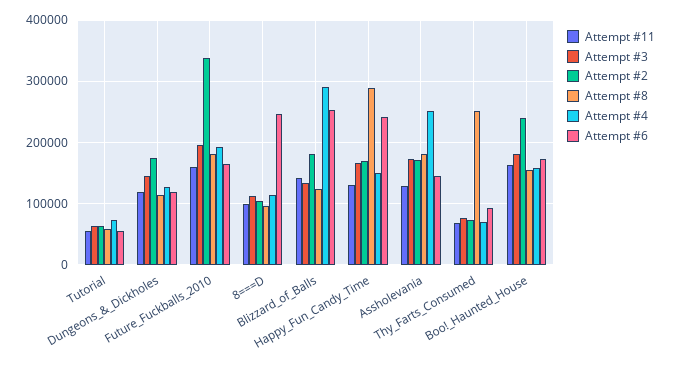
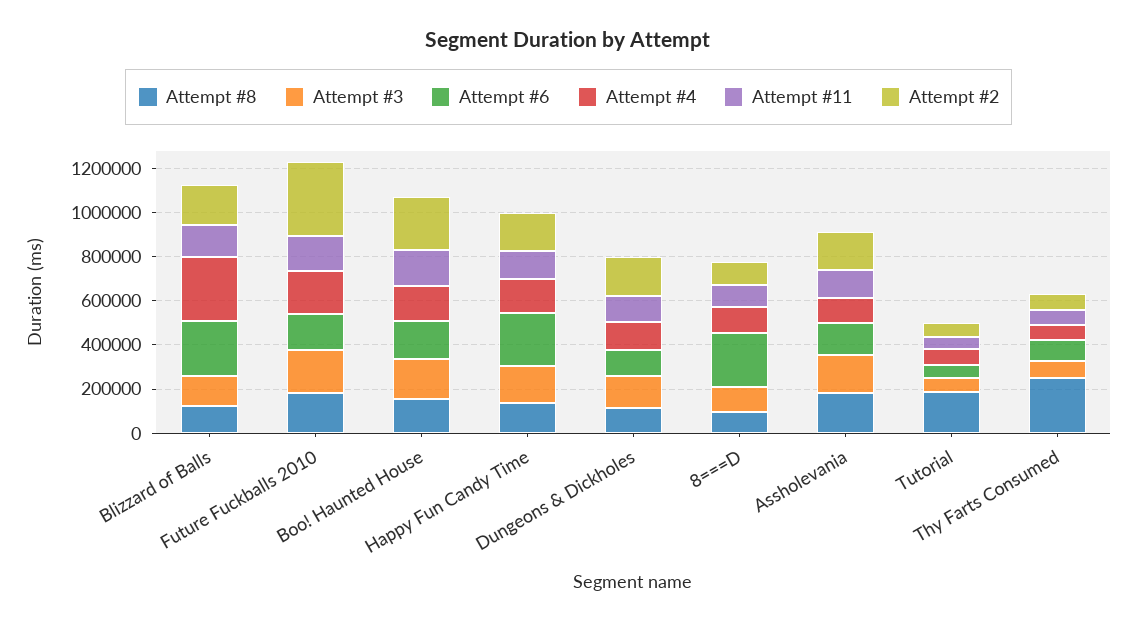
Attempt #8, Tutorial: 60000 -> 200000
Attempt #8, Happy_Fun_Candy_Time: 290000 -> 150000
Attempt #4, Assholevania: 250000 -> 100000

